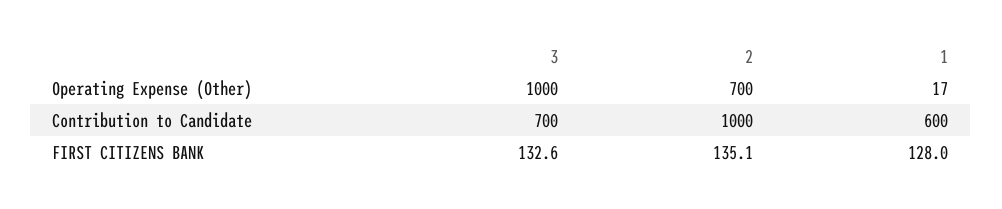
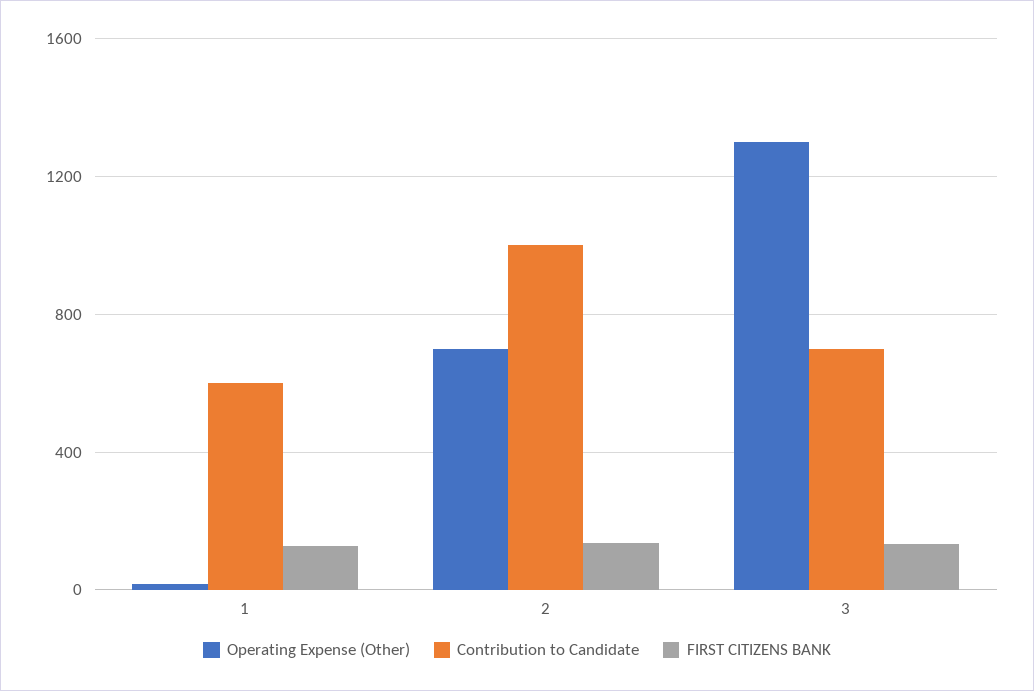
Operating Expense (Other), 3: 1000 -> 1300

